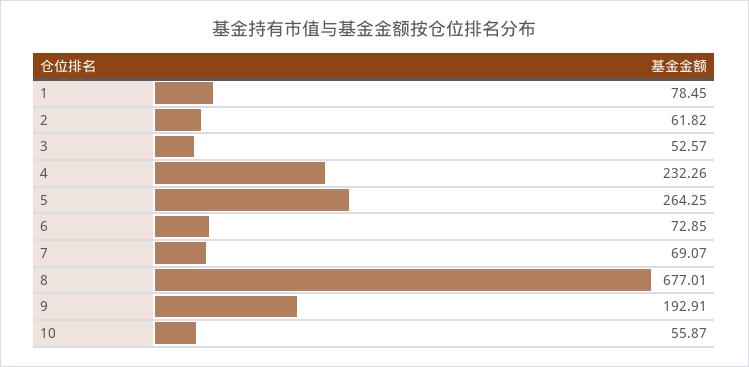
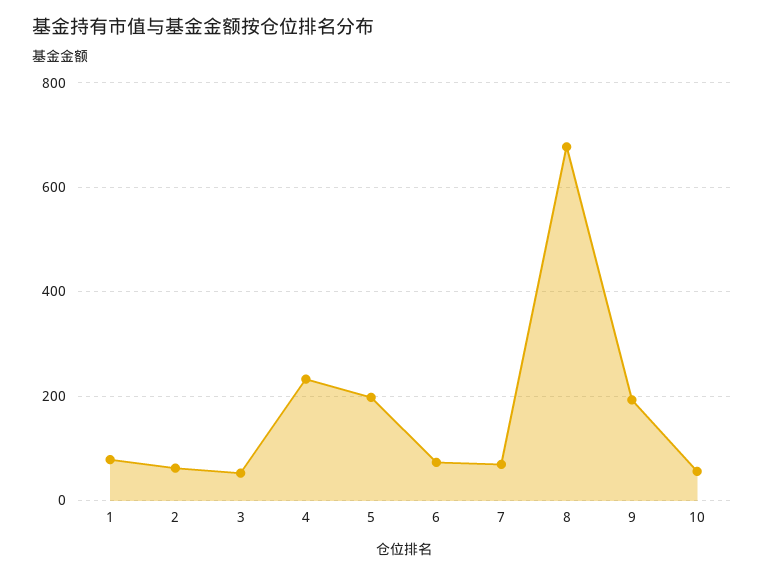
5: 264.25 -> 200

